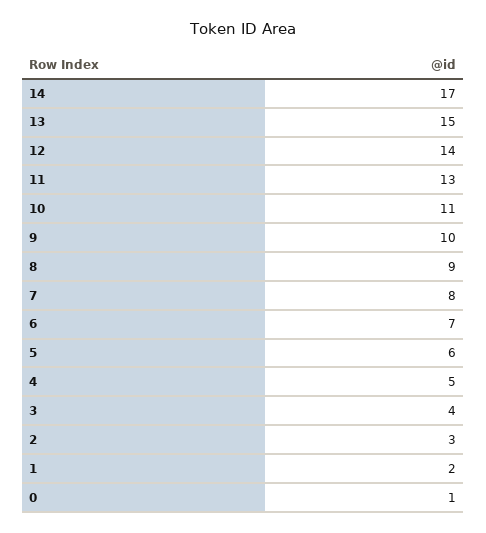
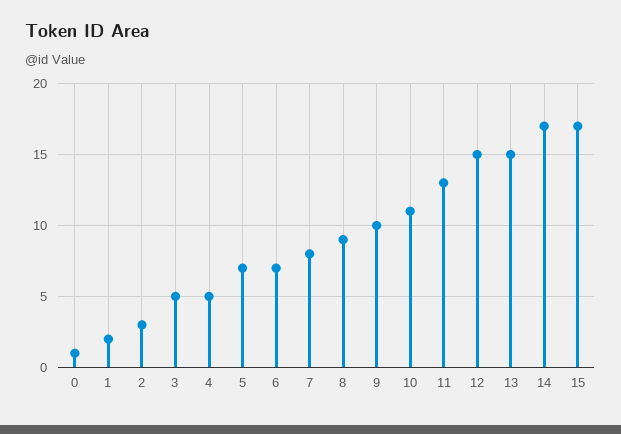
12: 14 -> 15
5: 6 -> 7
3: 4 -> 5
15: none -> 17

